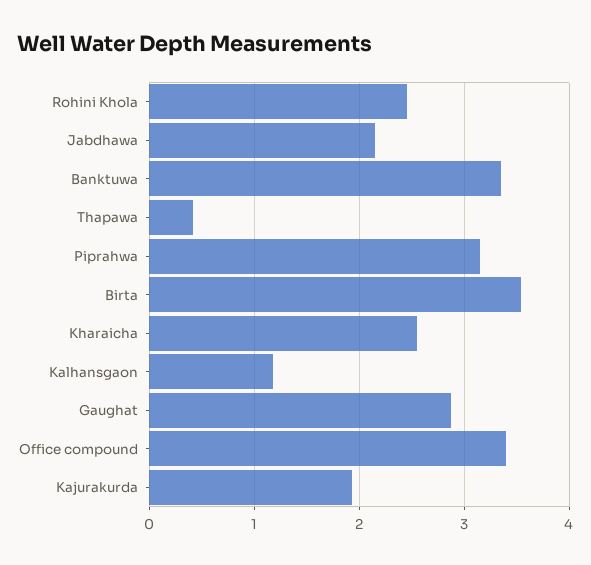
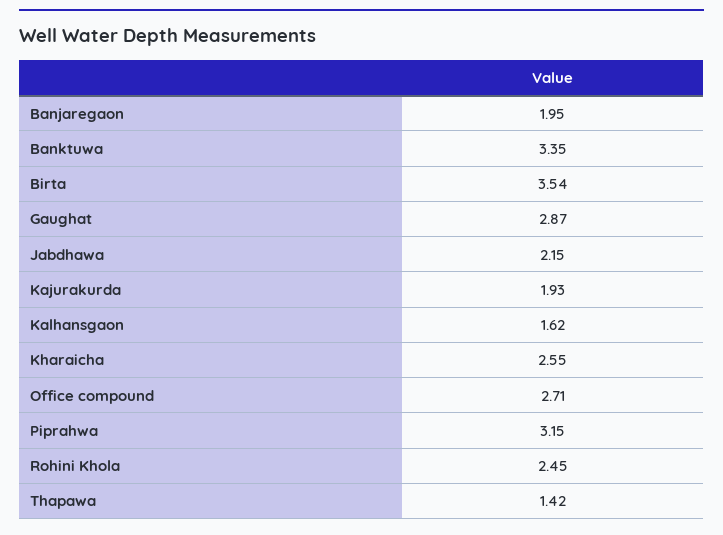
Thapawa: 0.4 -> 1.42
Kalhansgaon: 1.2 -> 1.62
Office compound: 3.4 -> 2.71
Banjaregaon: none -> 1.95

